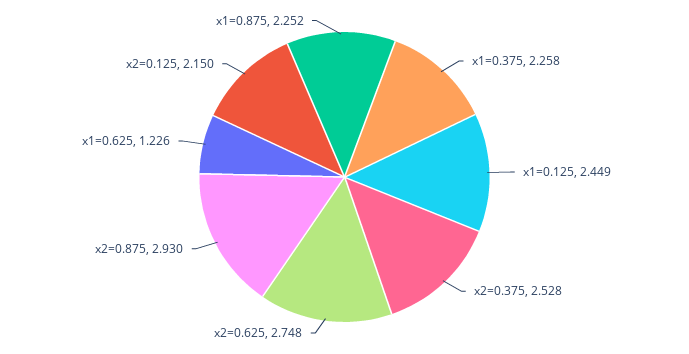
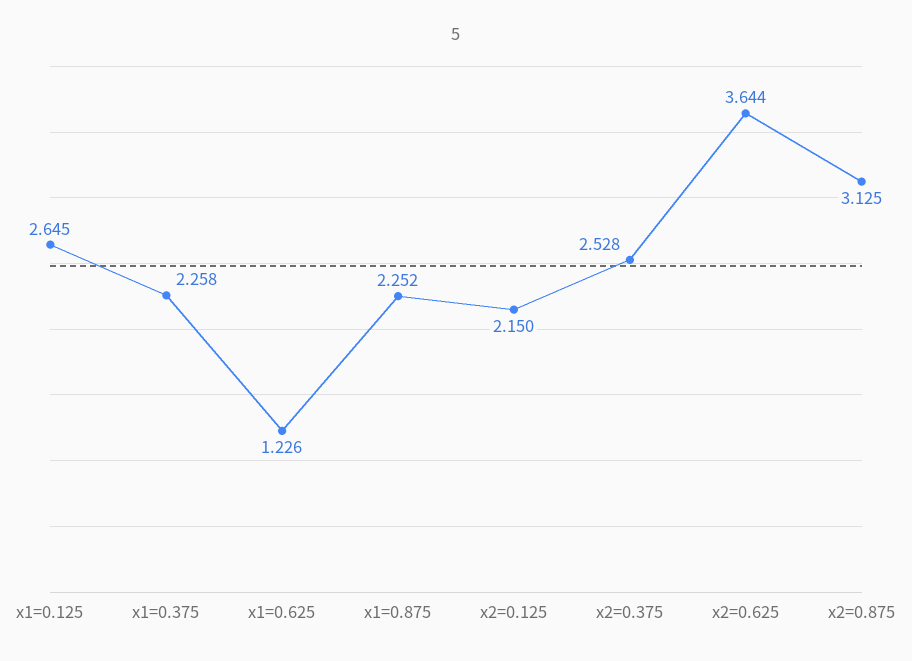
x1=0.125: 2.449 -> 2.645
x2=0.625: 2.748 -> 3.644
x2=0.875: 2.93 -> 3.125

